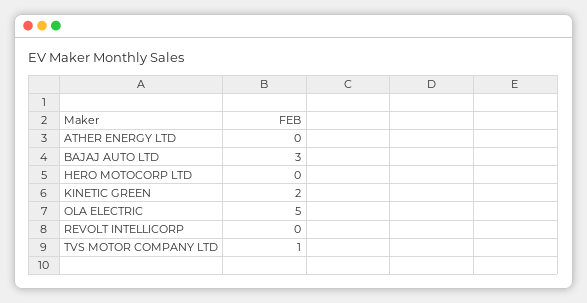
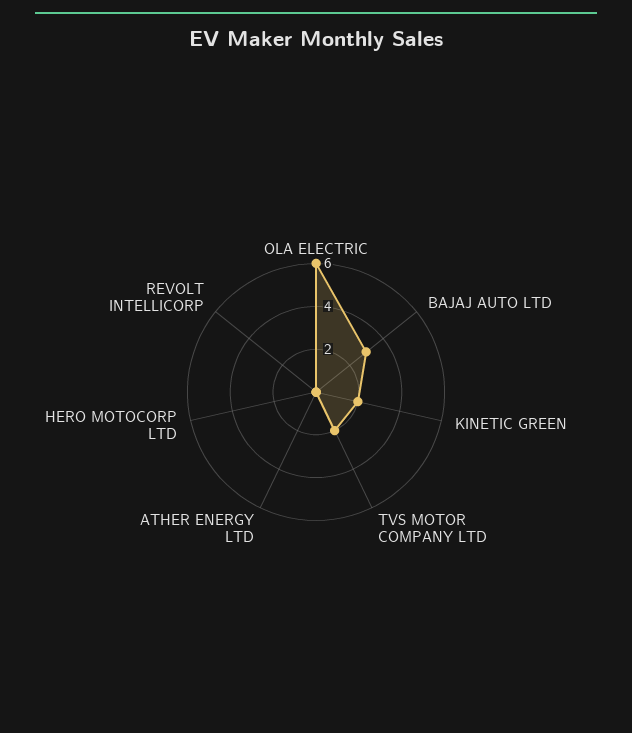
OLA ELECTRIC: 5 -> 6
TVS MOTOR COMPANY LTD: 1 -> 2

